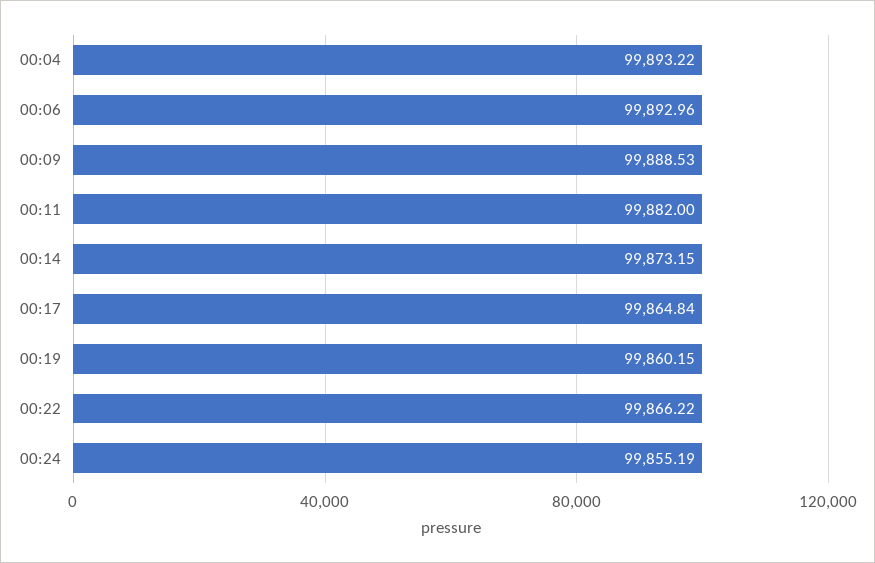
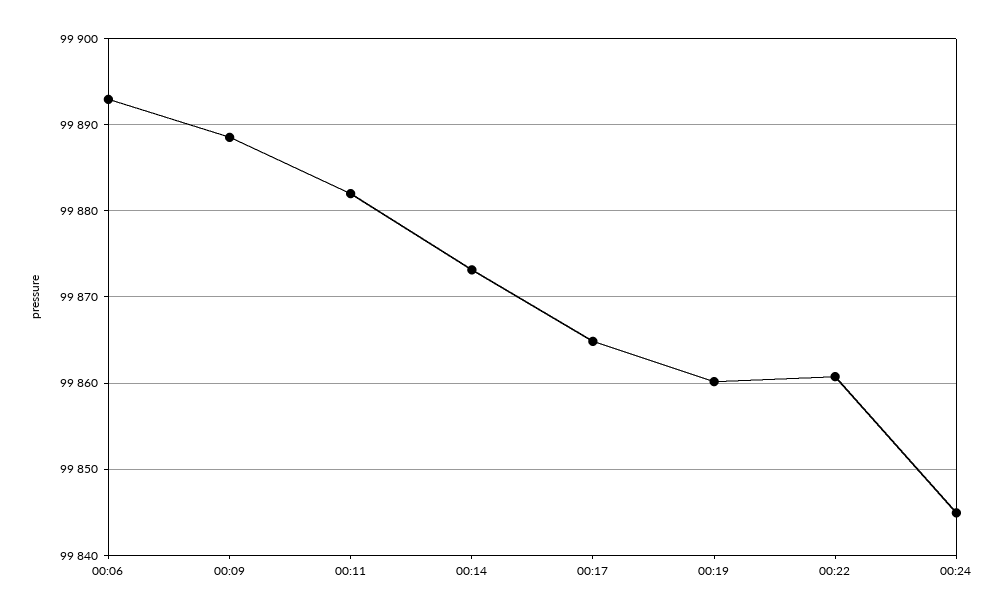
00:04: 99893.22 -> none
00:22: 99866.22 -> 99861
00:24: 99855.19 -> 99845

